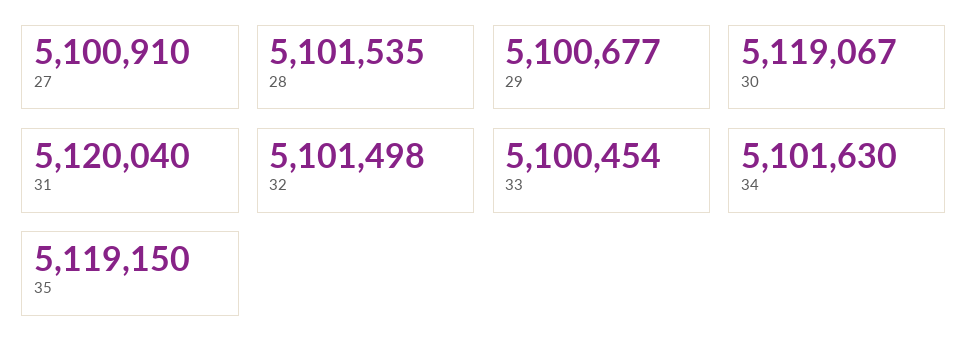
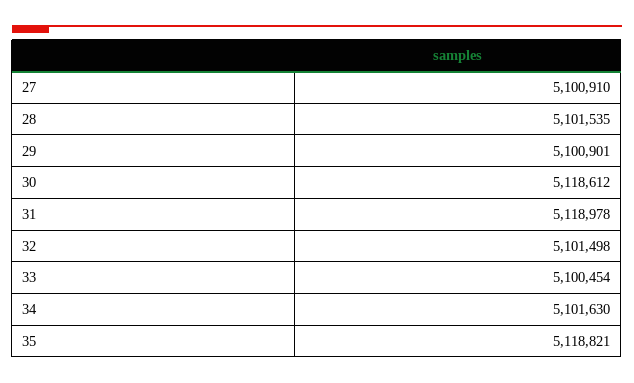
29: 5100677 -> 5100901
30: 5119067 -> 5118612
31: 5120040 -> 5118978
35: 5119150 -> 5118821

